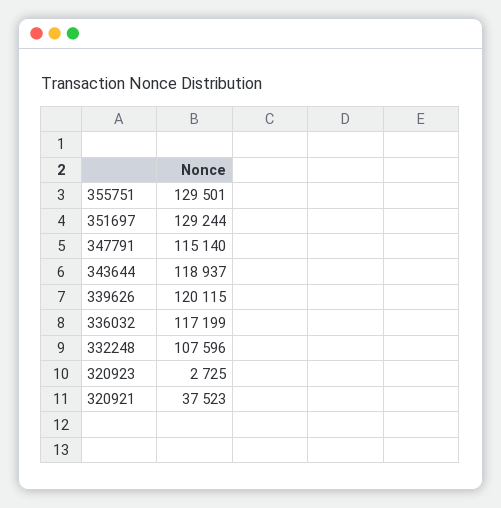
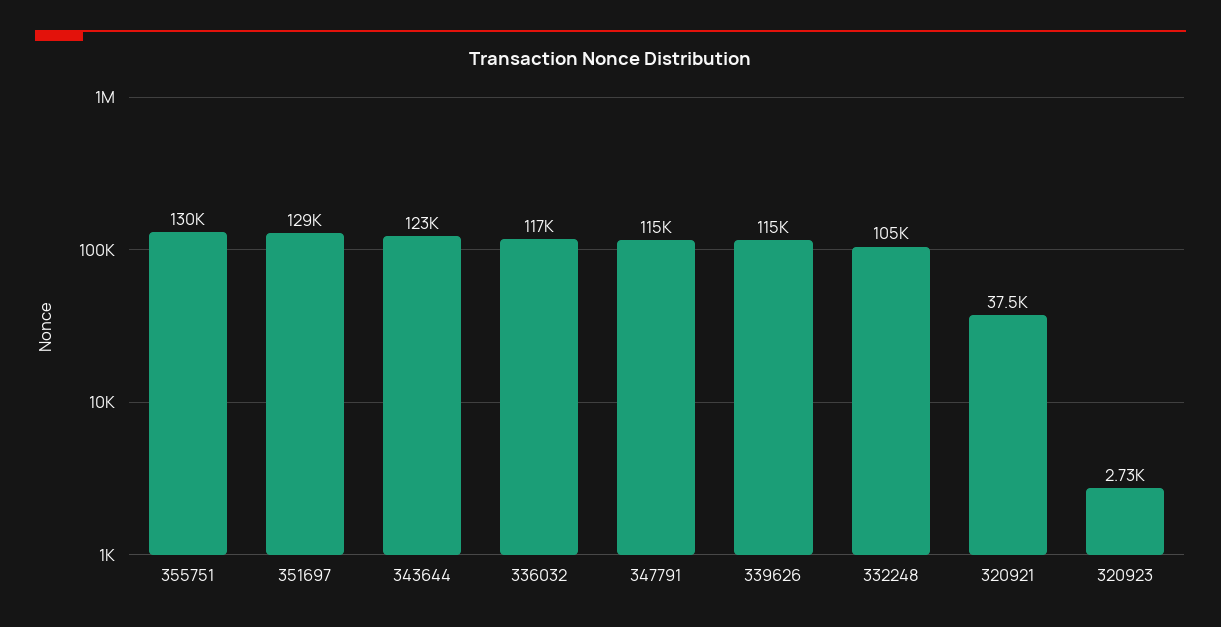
343644: 118937 -> 123000
339626: 120115 -> 115000
332248: 107596 -> 105000

